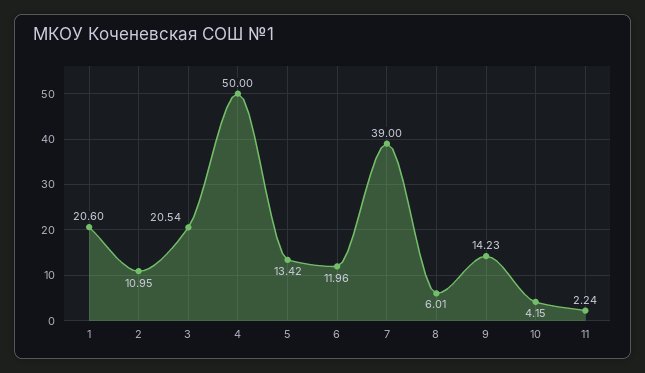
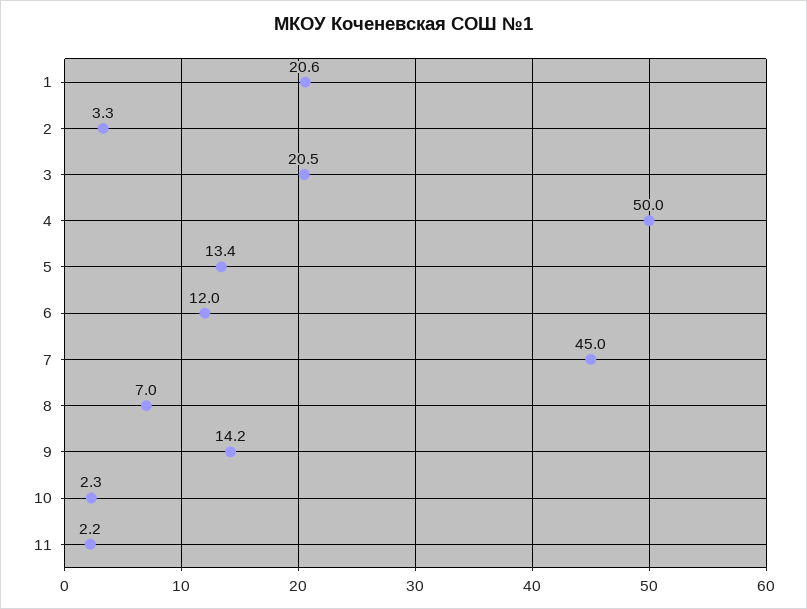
2: 10.95 -> 3.3
7: 39 -> 45
8: 6.01 -> 7
10: 4.15 -> 2.3

